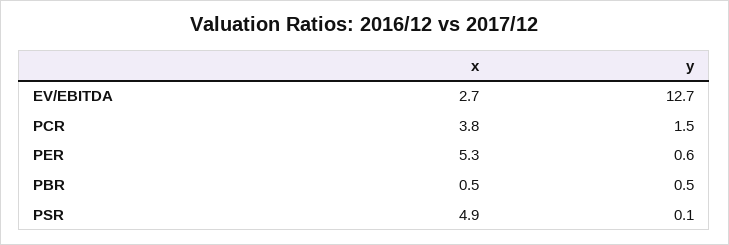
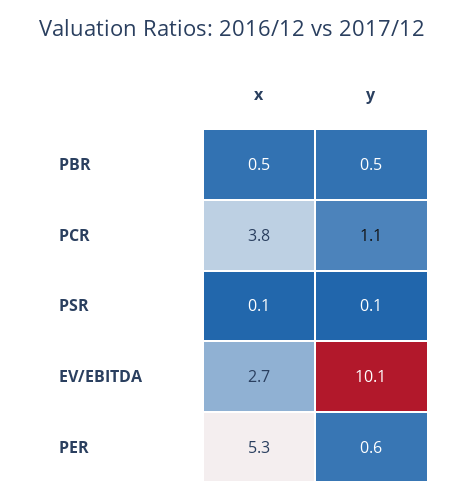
y, EV/EBITDA: 12.7 -> 10.1
y, PCR: 1.5 -> 1.1
x, PSR: 4.9 -> 0.1

